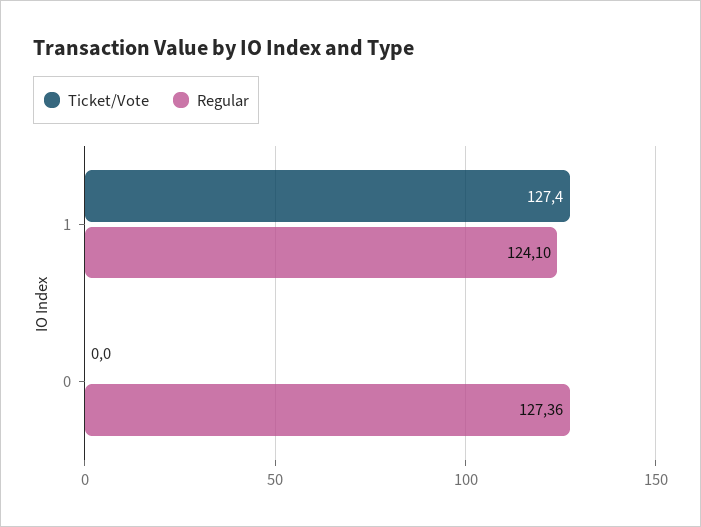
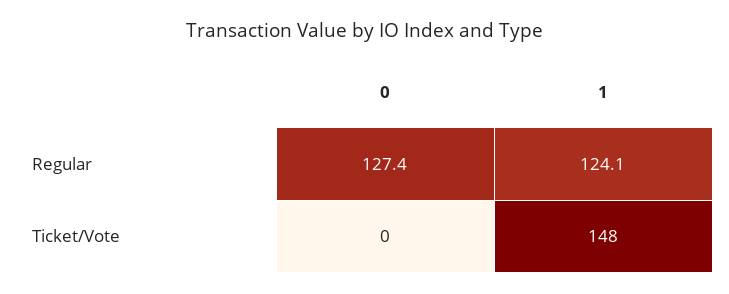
Ticket/Vote, 1: 127.4 -> 148

